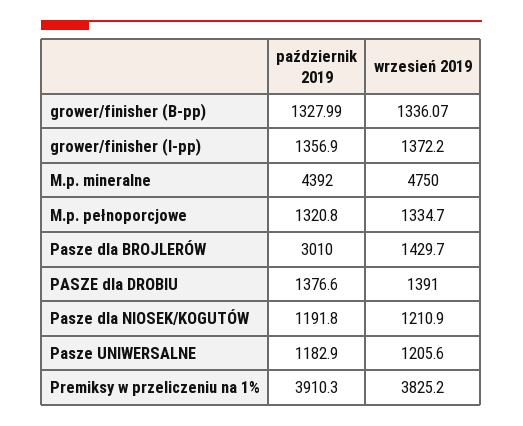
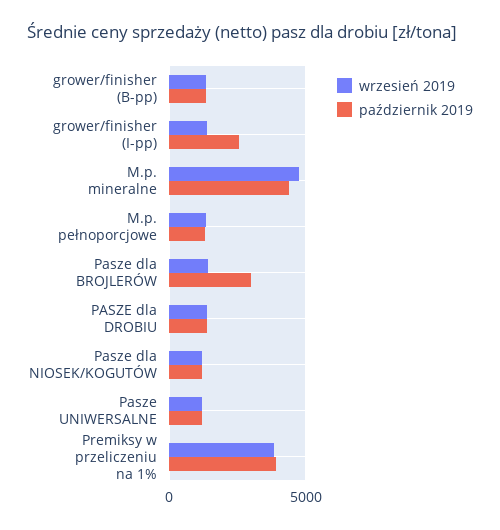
październik 2019, grower/finisher (I-pp): 1356.9 -> 2500

